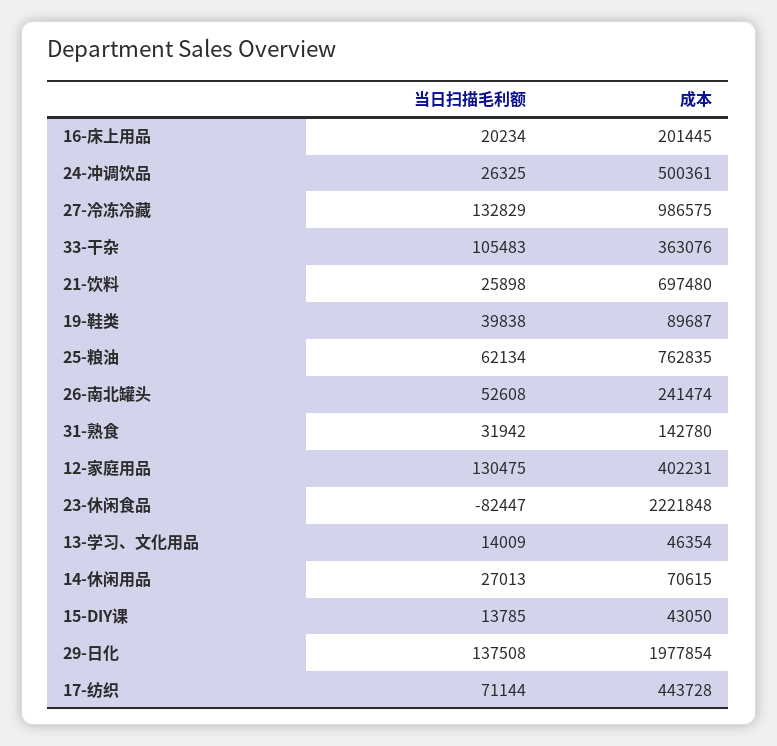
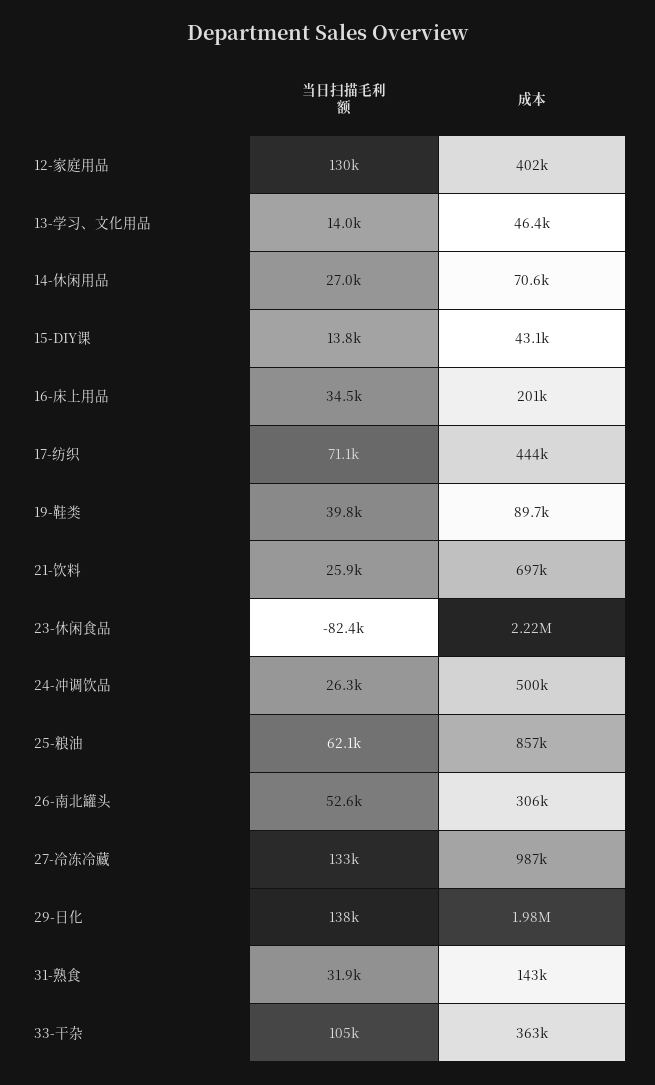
当日扫描毛利额, 16-床上用品: 20234 -> 34500
成本, 25-粮油: 762835 -> 857000
成本, 26-南北罐头: 241474 -> 306000

